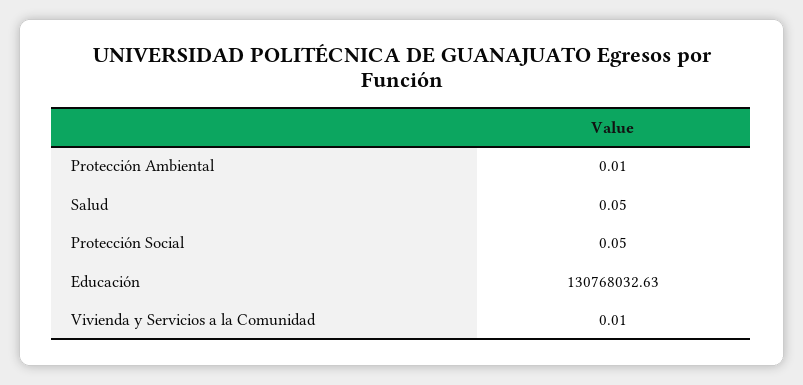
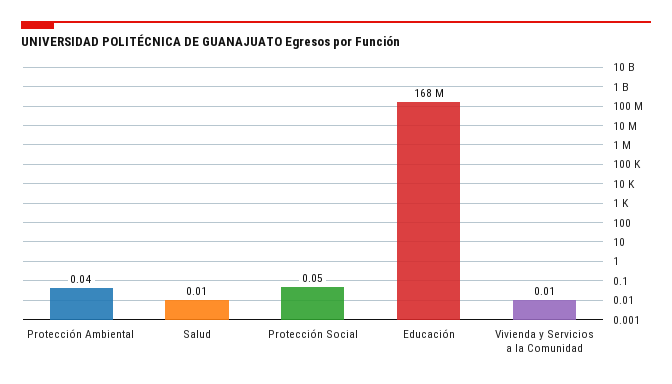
Protección Ambiental: 0.01 -> 0.04
Salud: 0.05 -> 0.01
Educación: 130768032.63 -> 168000000

